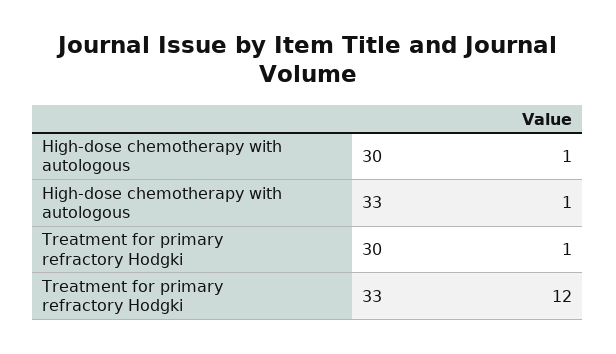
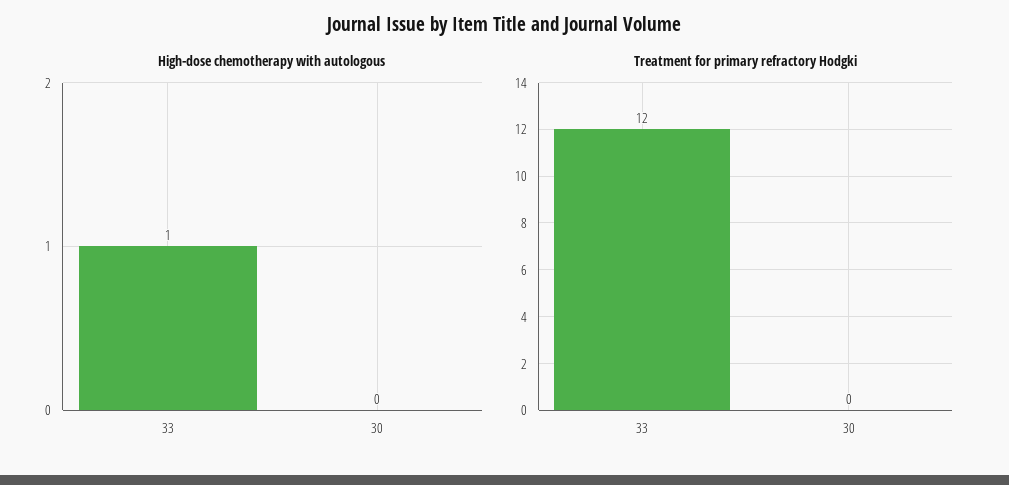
High-dose chemotherapy with autologous, 30: 1 -> 0
Treatment for primary refractory Hodgki, 30: 1 -> 0

